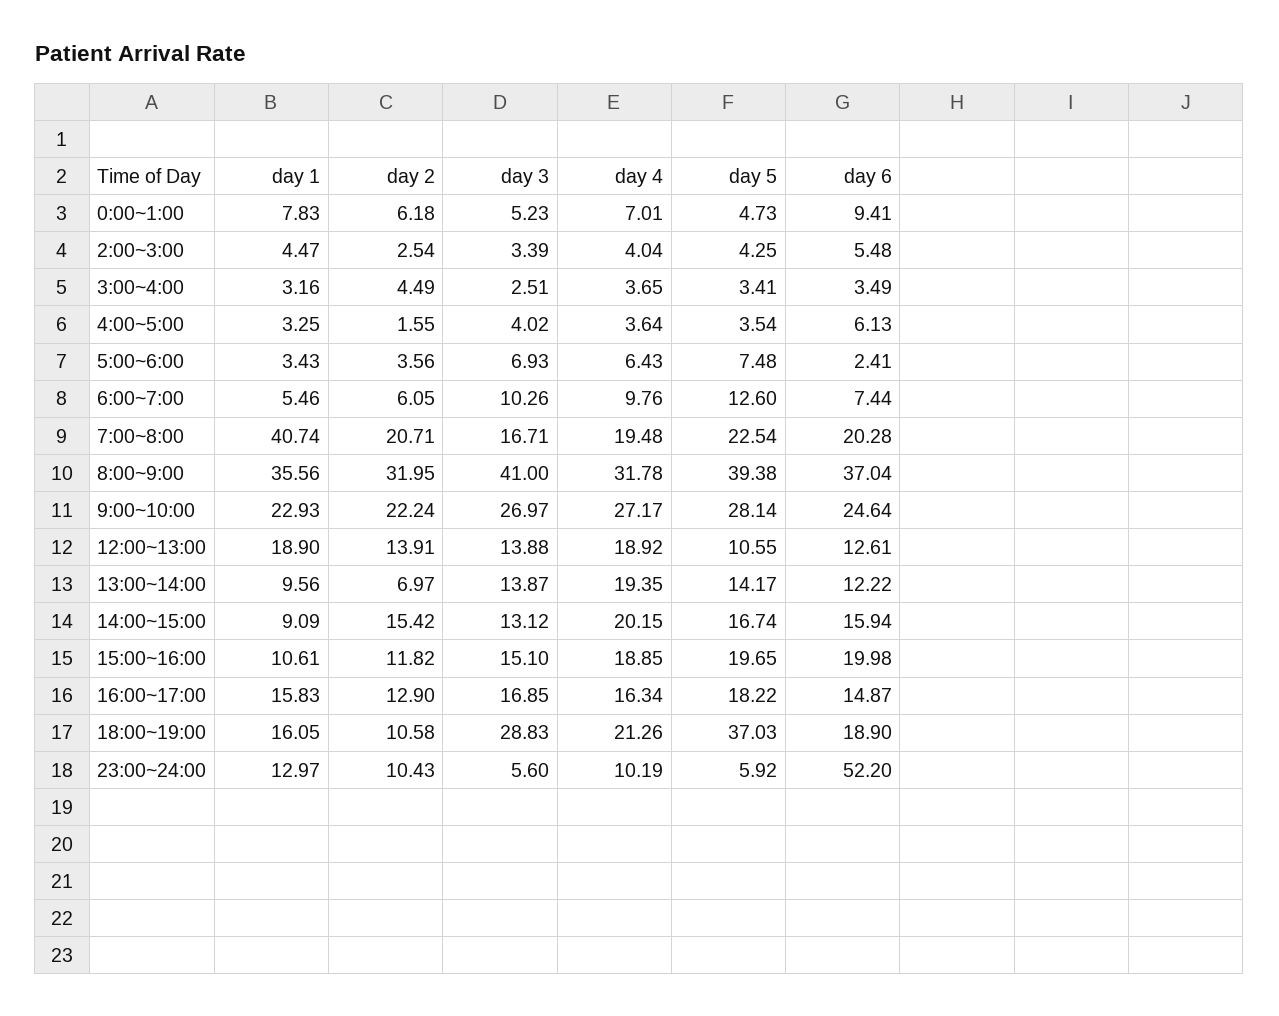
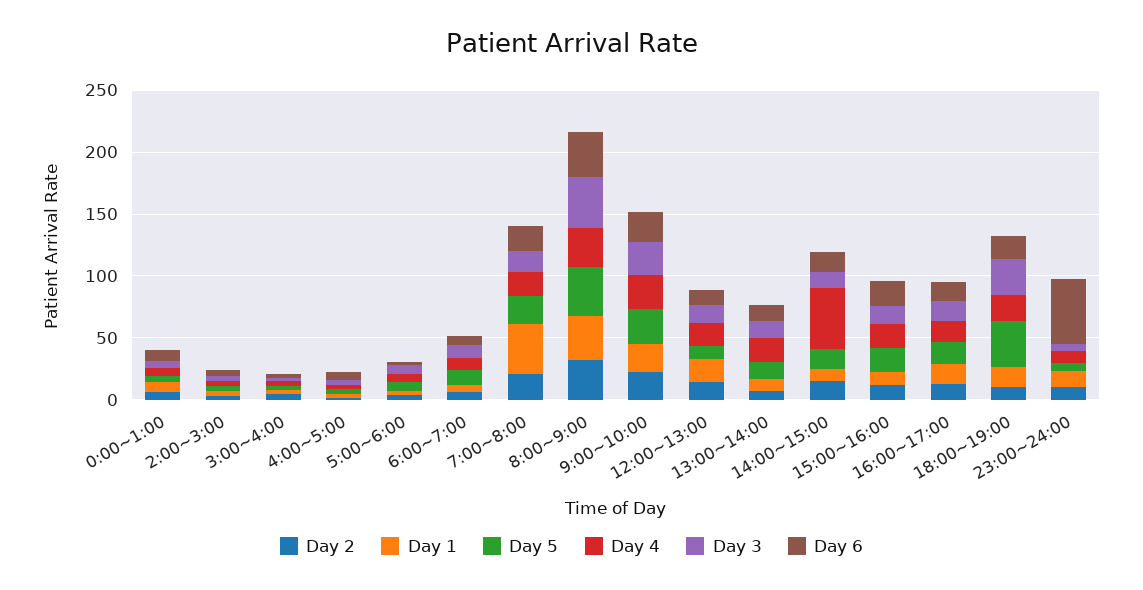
day 4, 14:00~15:00: 20.15 -> 50

